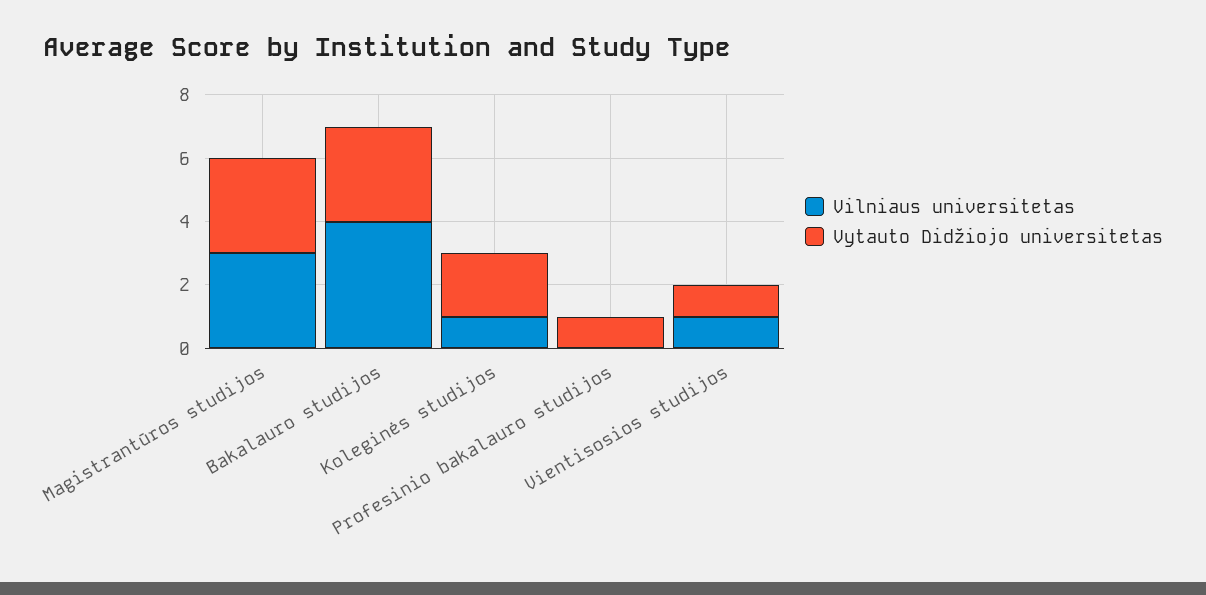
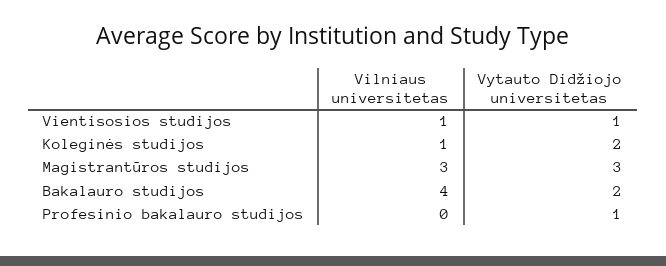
Vytauto Didžiojo universitetas, Bakalauro studijos: 3 -> 2

